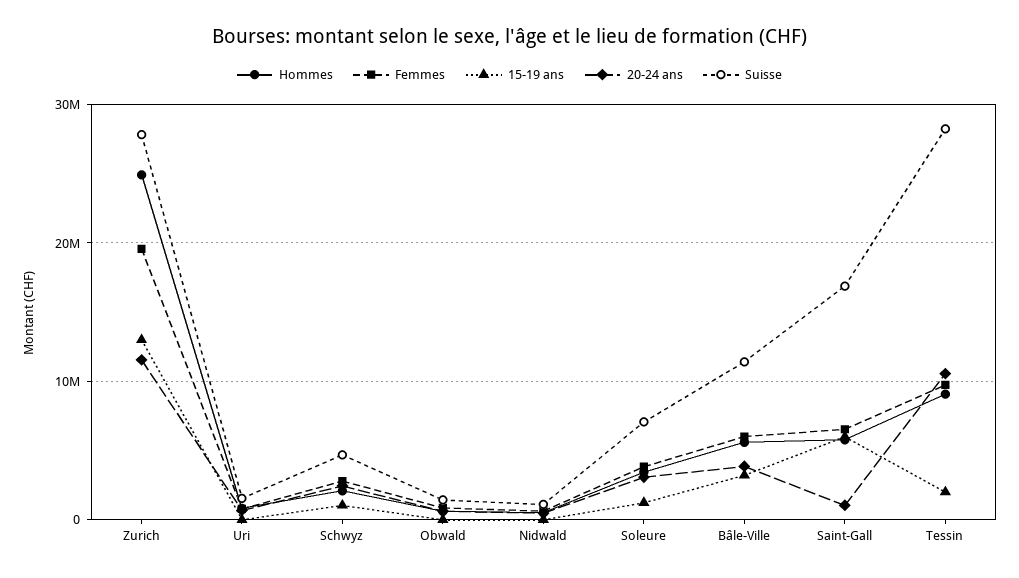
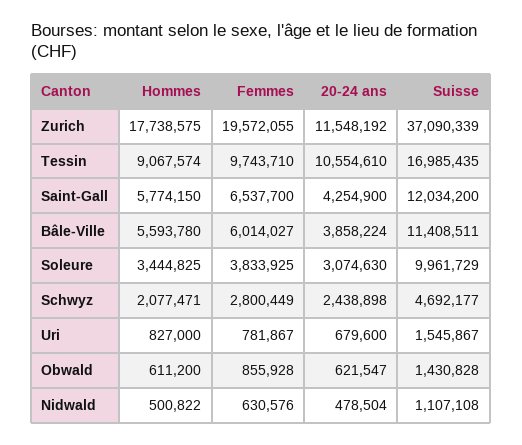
Hommes, Zurich: 25000000 -> 17738575
15-19 ans, Zurich: 13000000 -> none
Suisse, Zurich: 28000000 -> 37090339
15-19 ans, Uri: 0 -> none
15-19 ans, Schwyz: 1000000 -> none
15-19 ans, Obwald: 0 -> none
15-19 ans, Nidwald: 0 -> none
15-19 ans, Soleure: 1000000 -> none
Suisse, Soleure: 7000000 -> 9961729
15-19 ans, Bâle-Ville: 3000000 -> none
15-19 ans, Saint-Gall: 6000000 -> none
20-24 ans, Saint-Gall: 1000000 -> 4254900
Suisse, Saint-Gall: 17000000 -> 12034200
15-19 ans, Tessin: 2000000 -> none
Suisse, Tessin: 28000000 -> 16985435

